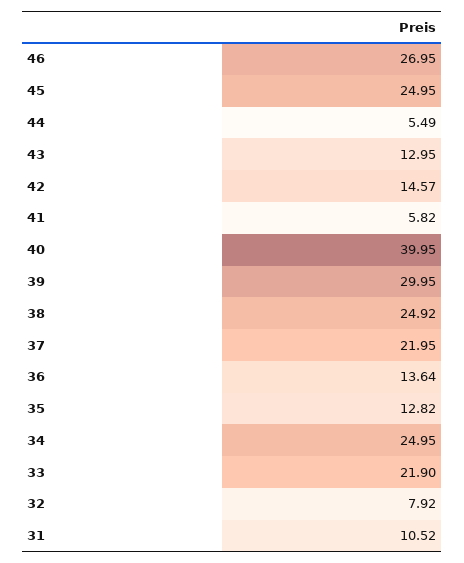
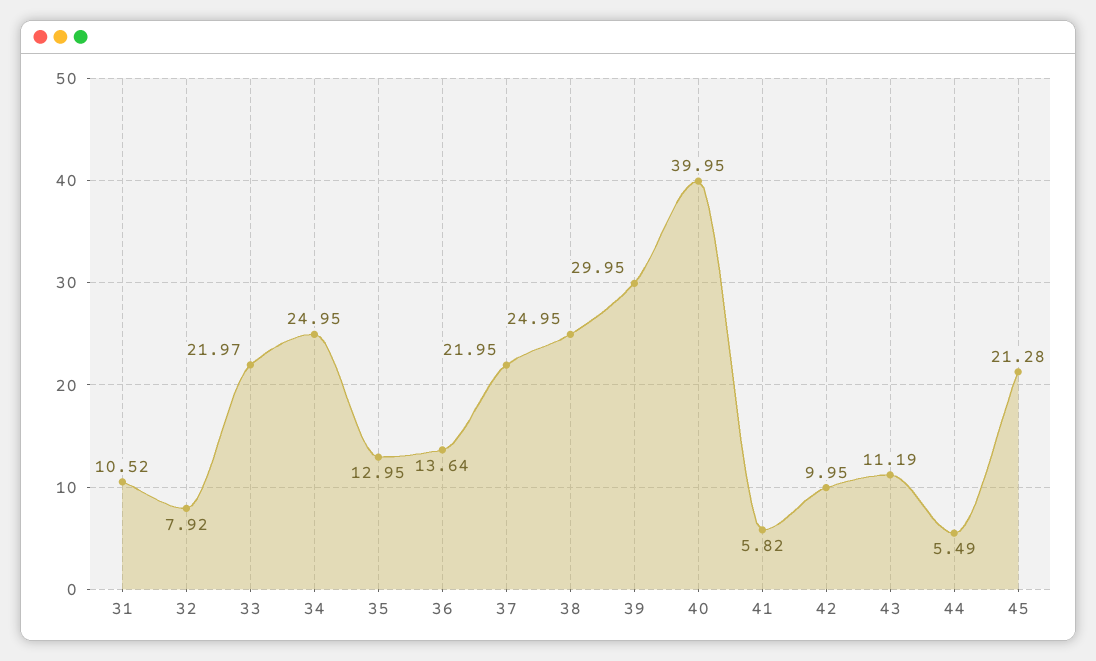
46: 26.95 -> none
45: 24.95 -> 21.28
43: 12.95 -> 11.19
42: 14.57 -> 9.95
38: 24.92 -> 24.95
35: 12.82 -> 12.95
33: 21.9 -> 21.97

